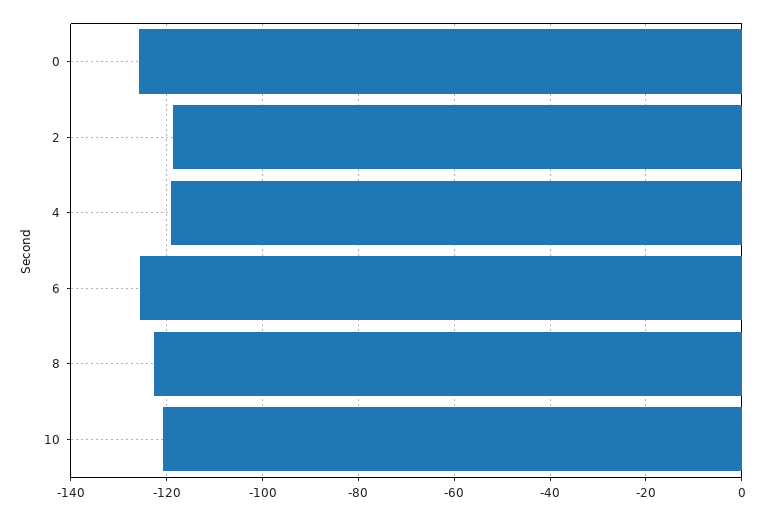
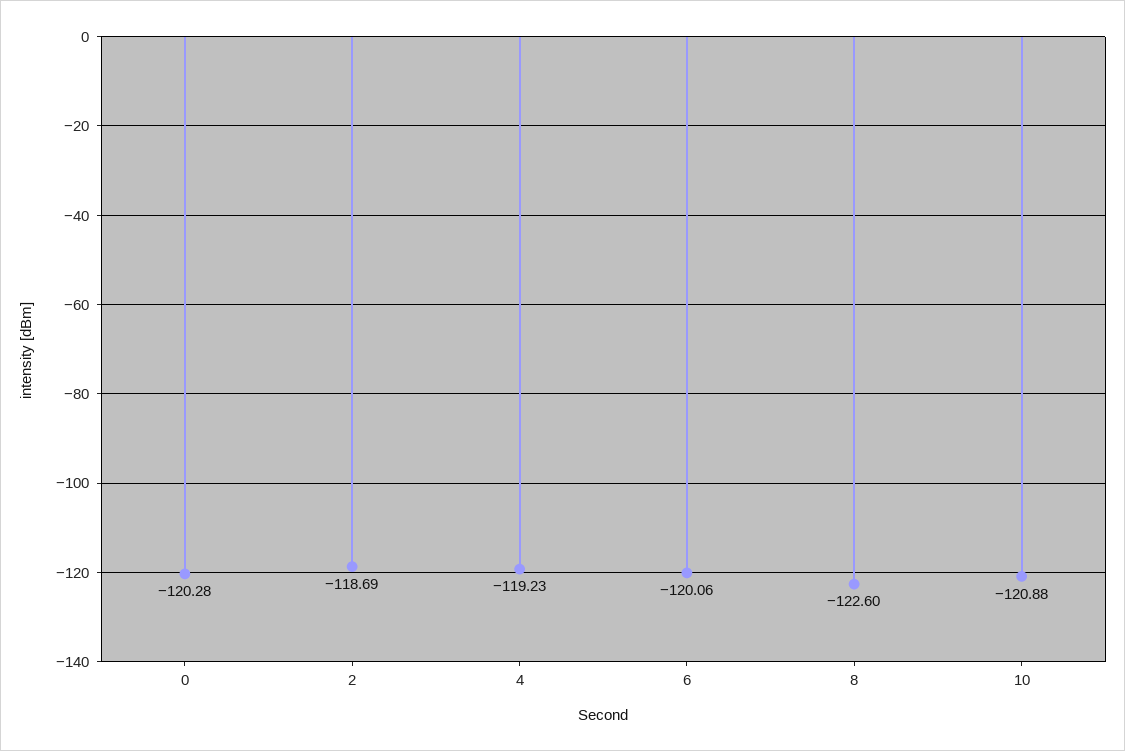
0: -126 -> -120.28
6: -126 -> -120.06

